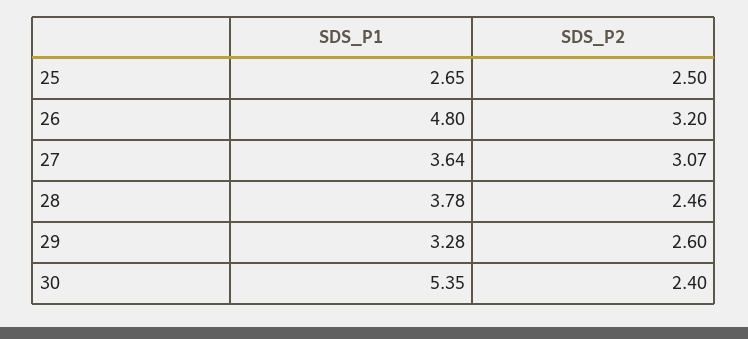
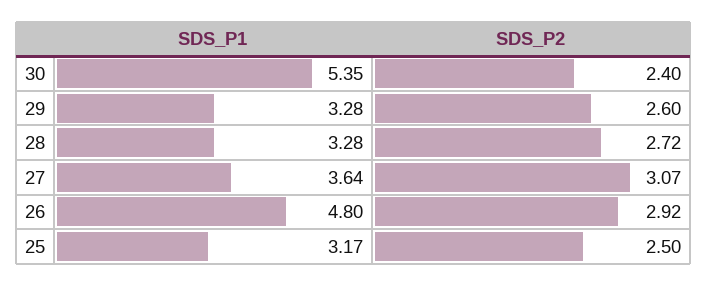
SDS_P1, 25: 2.65 -> 3.17
SDS_P2, 26: 3.2 -> 2.92
SDS_P1, 28: 3.78 -> 3.28
SDS_P2, 28: 2.46 -> 2.72

